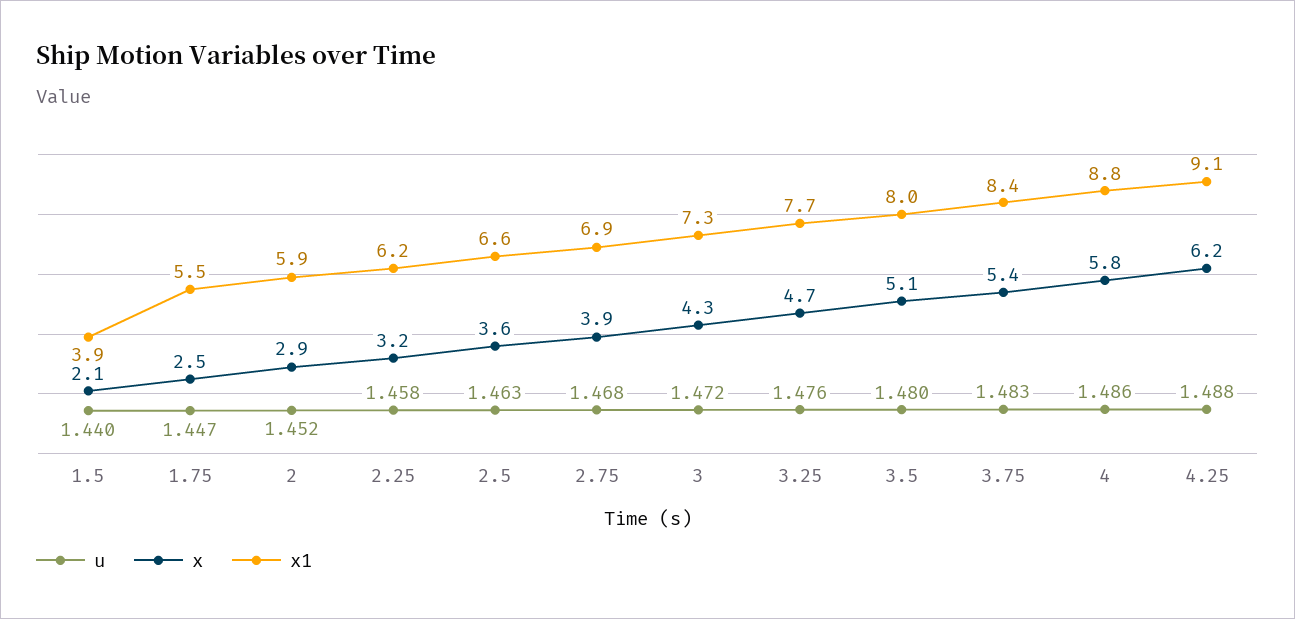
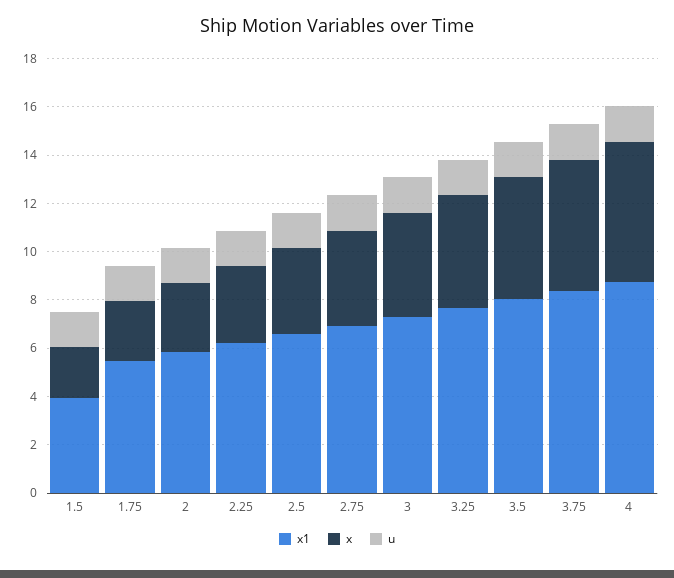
u, 4.25: 1.488 -> none
x, 4.25: 6.2 -> none
x1, 4.25: 9.1 -> none

